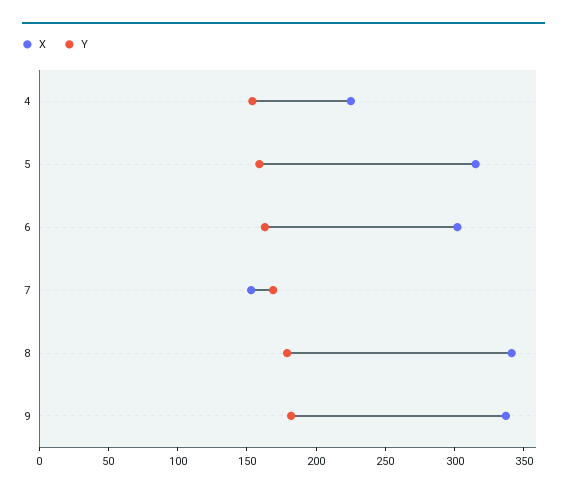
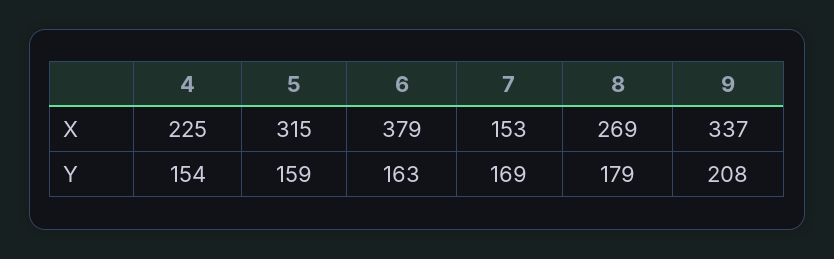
X, 6: 300 -> 379
X, 8: 340 -> 269
Y, 9: 180 -> 208

